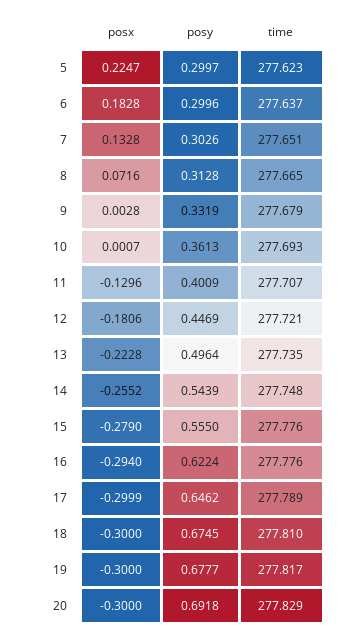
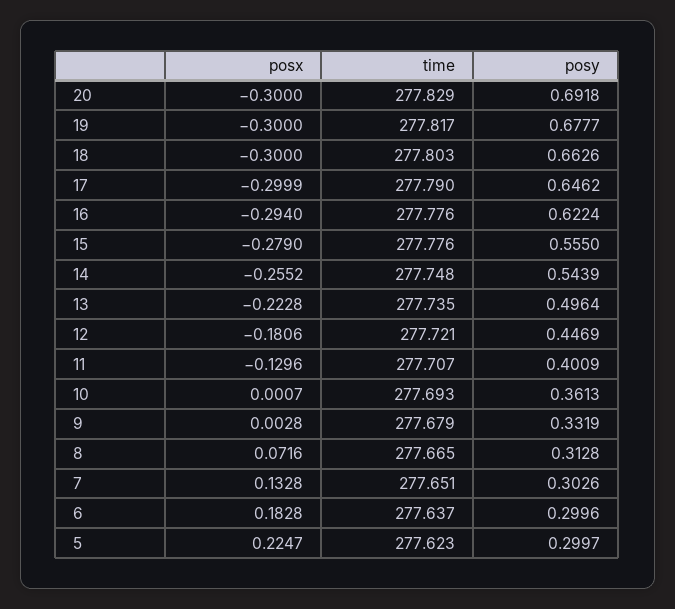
time, 17: 277.789 -> 277.79
posy, 18: 0.6745 -> 0.6626
time, 18: 277.81 -> 277.803

